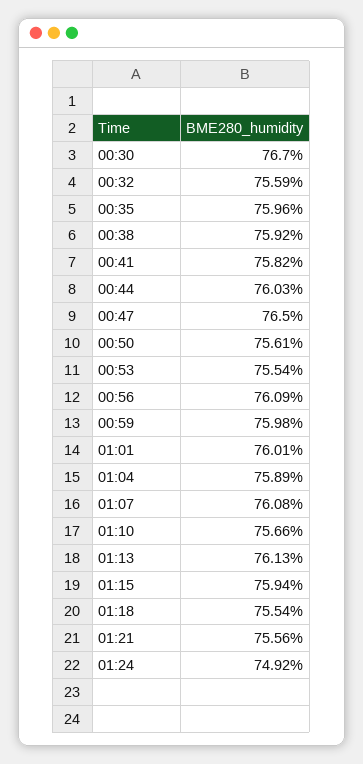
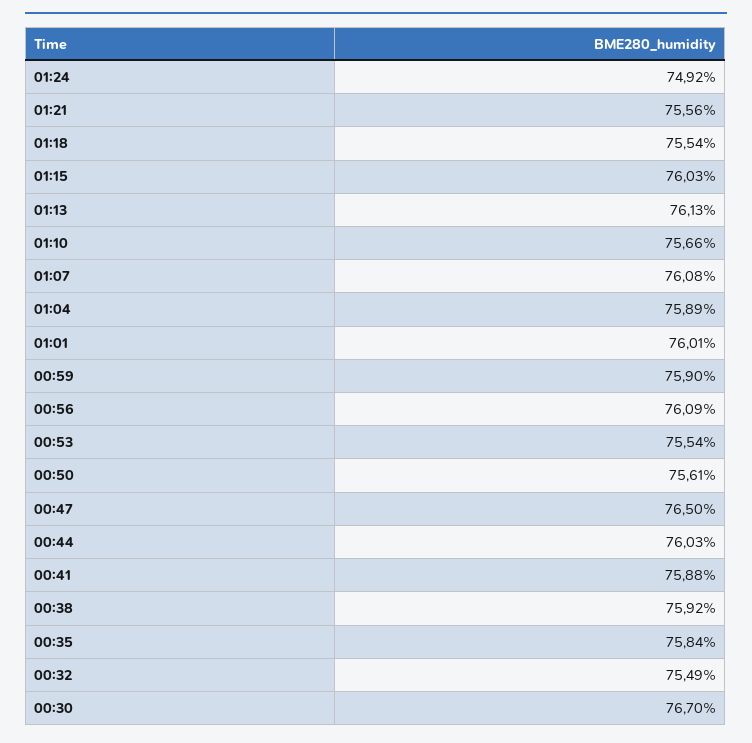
00:32: 75.59 -> 75.49
00:35: 75.96 -> 75.84
00:41: 75.82 -> 75.88
00:59: 75.98 -> 75.9
01:15: 75.94 -> 76.03

